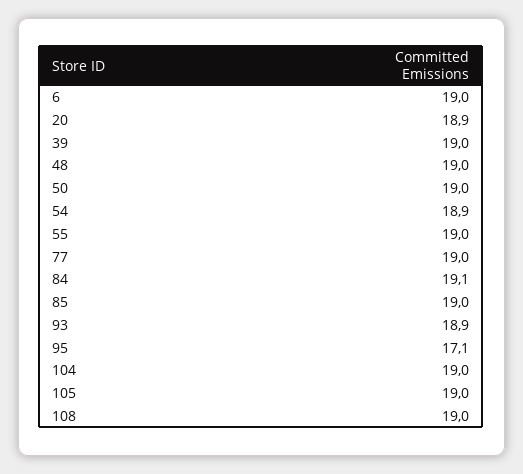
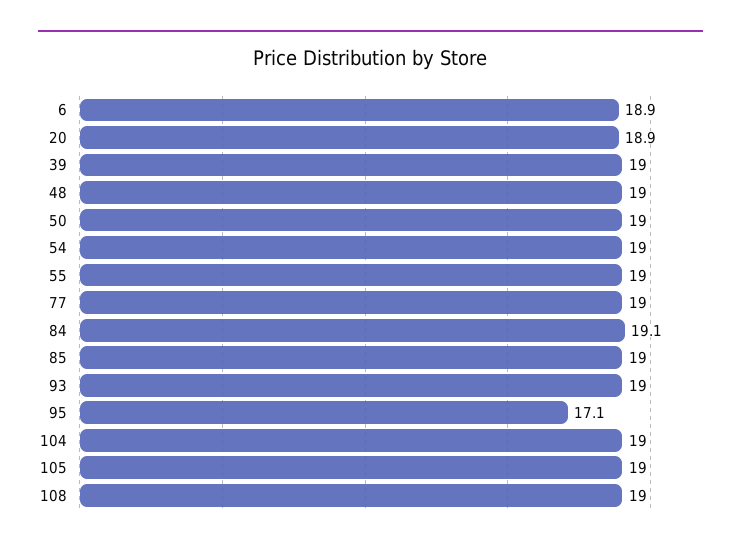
6: 19 -> 18.9
54: 18.9 -> 19
93: 18.9 -> 19

